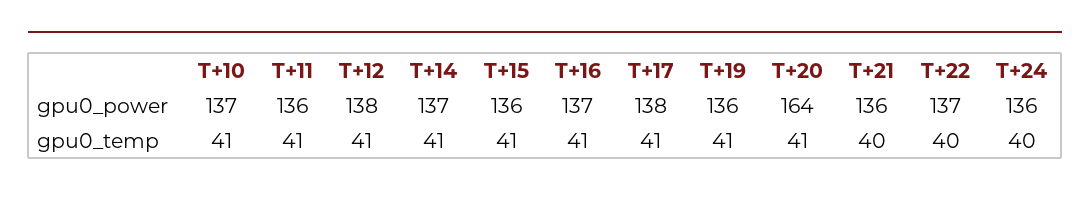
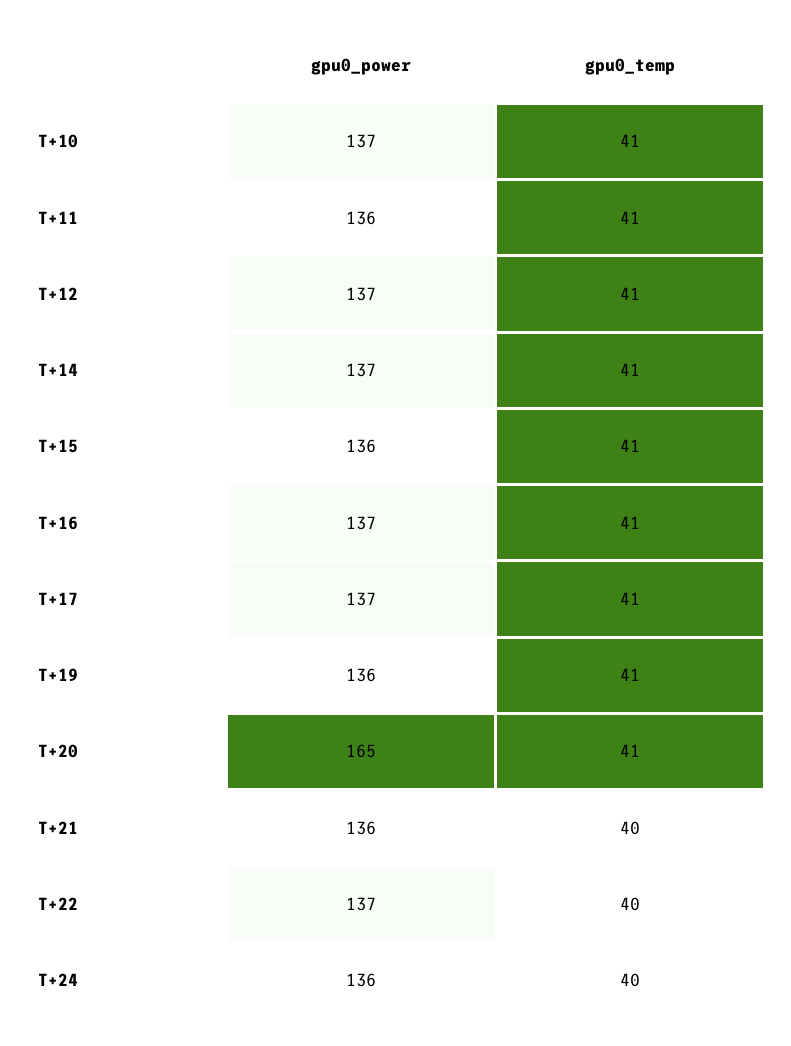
T+12, gpu0_power: 138 -> 137
T+17, gpu0_power: 138 -> 137
T+20, gpu0_power: 164 -> 165

